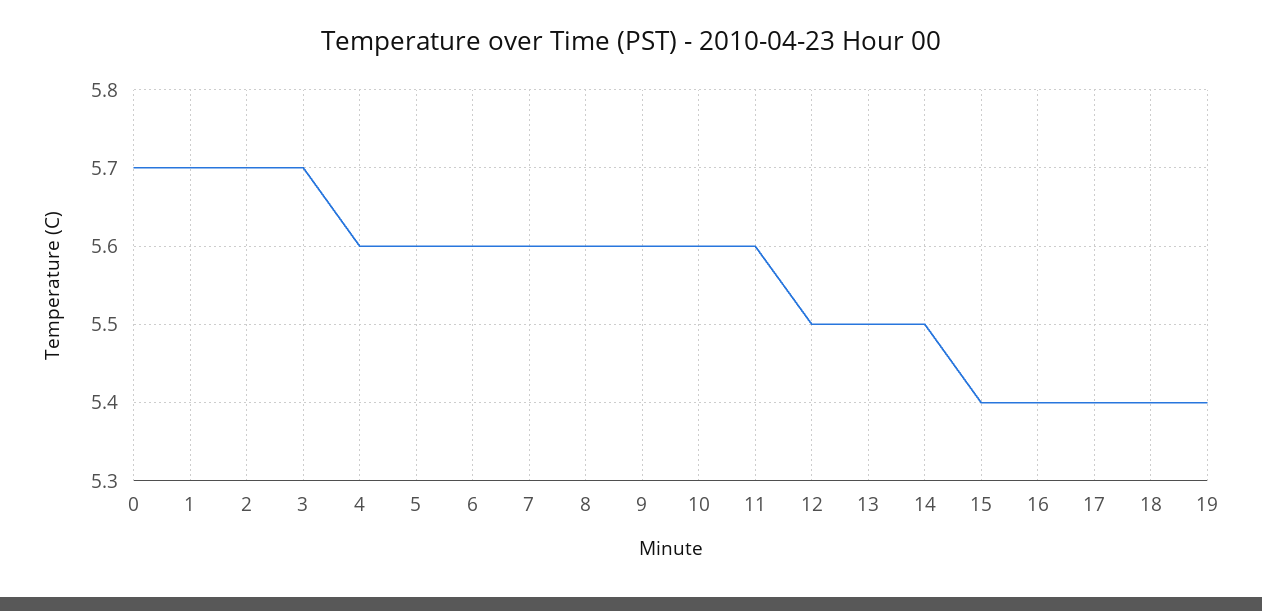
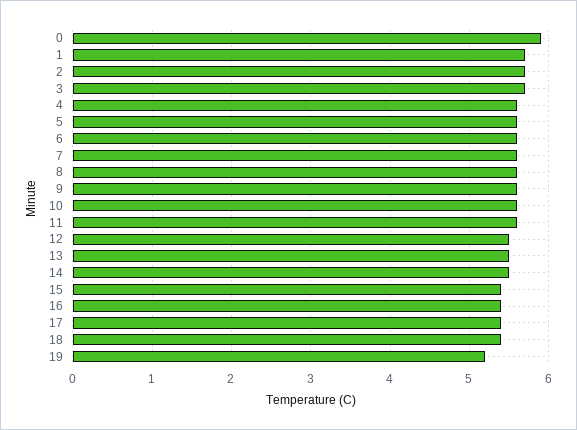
0: 5.7 -> 5.9
19: 5.4 -> 5.2

